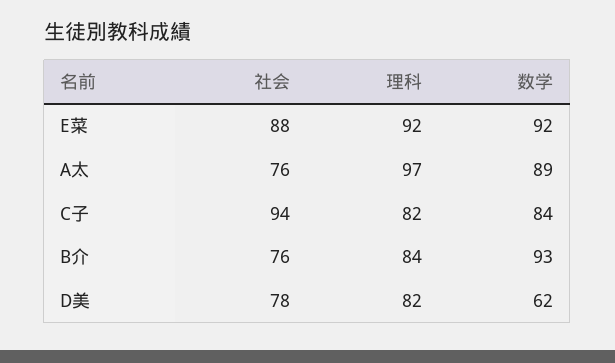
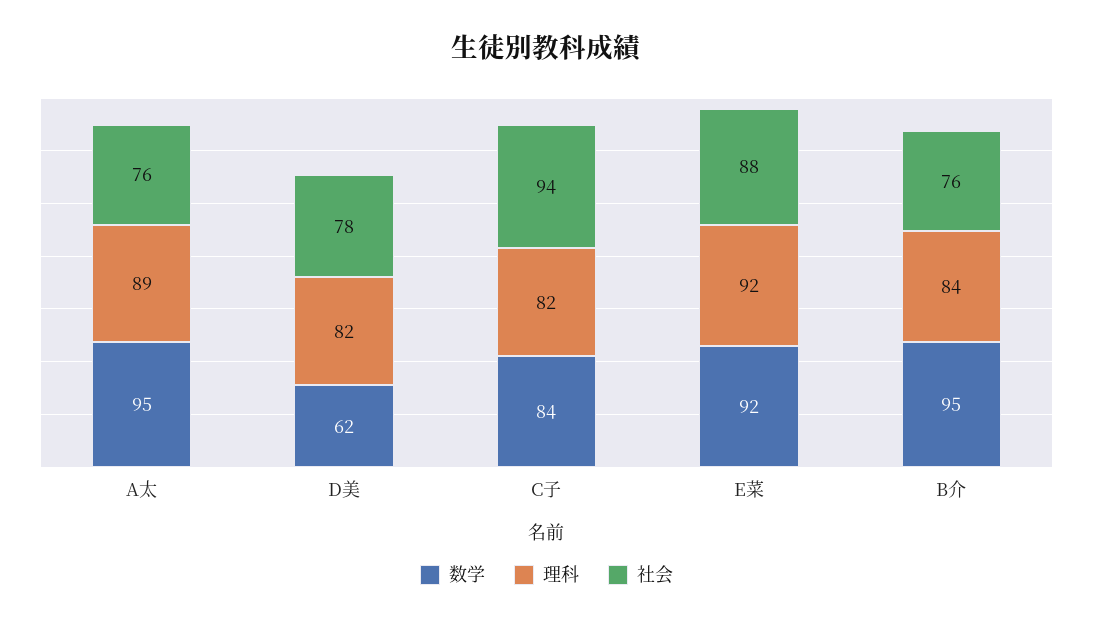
理科, A太: 97 -> 89
数学, A太: 89 -> 95
数学, B介: 93 -> 95

